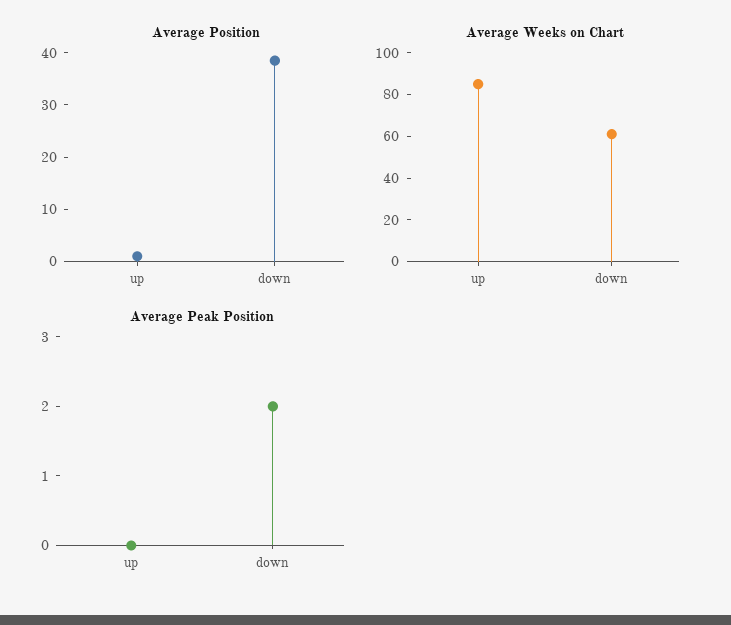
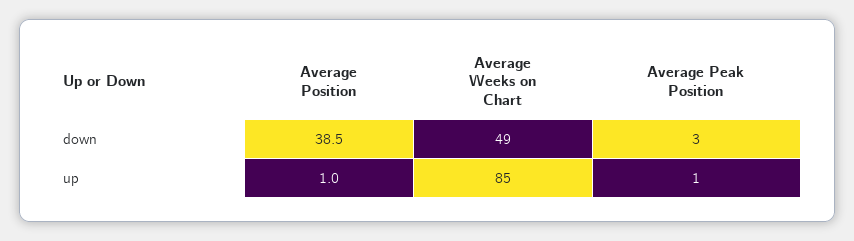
Average Weeks on Chart, down: 60 -> 49
Average Peak Position, up: 0 -> 1
Average Peak Position, down: 2 -> 3

